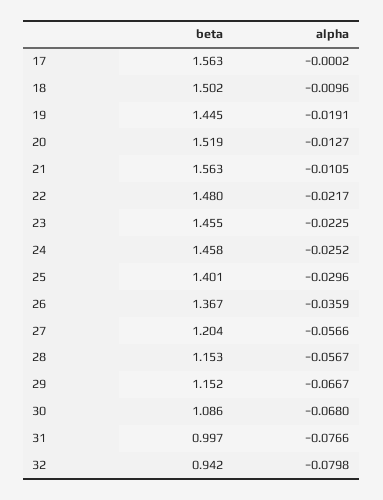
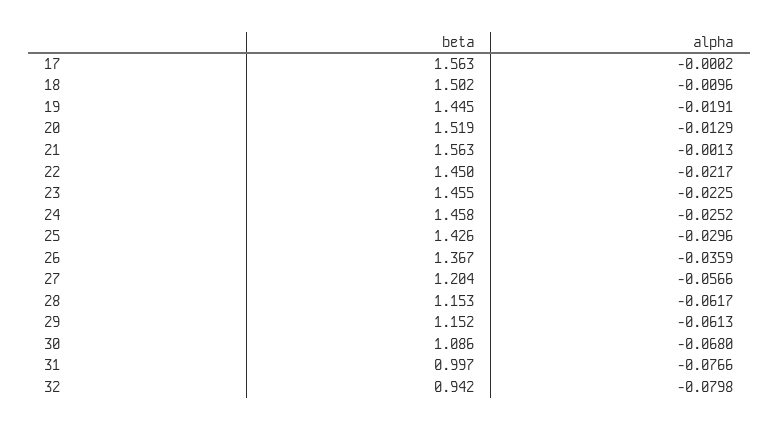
alpha, 20: -0.0127 -> -0.0129
alpha, 21: -0.0105 -> -0.0013
beta, 22: 1.48 -> 1.45
beta, 25: 1.401 -> 1.426
alpha, 28: -0.0567 -> -0.0617
alpha, 29: -0.0667 -> -0.0613

